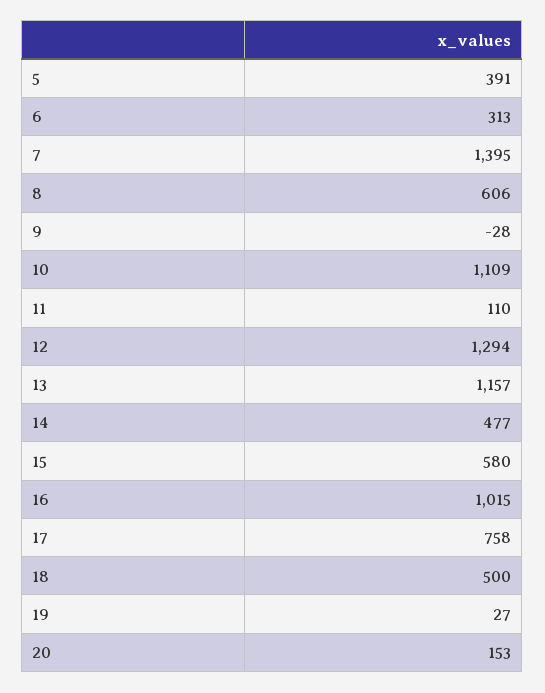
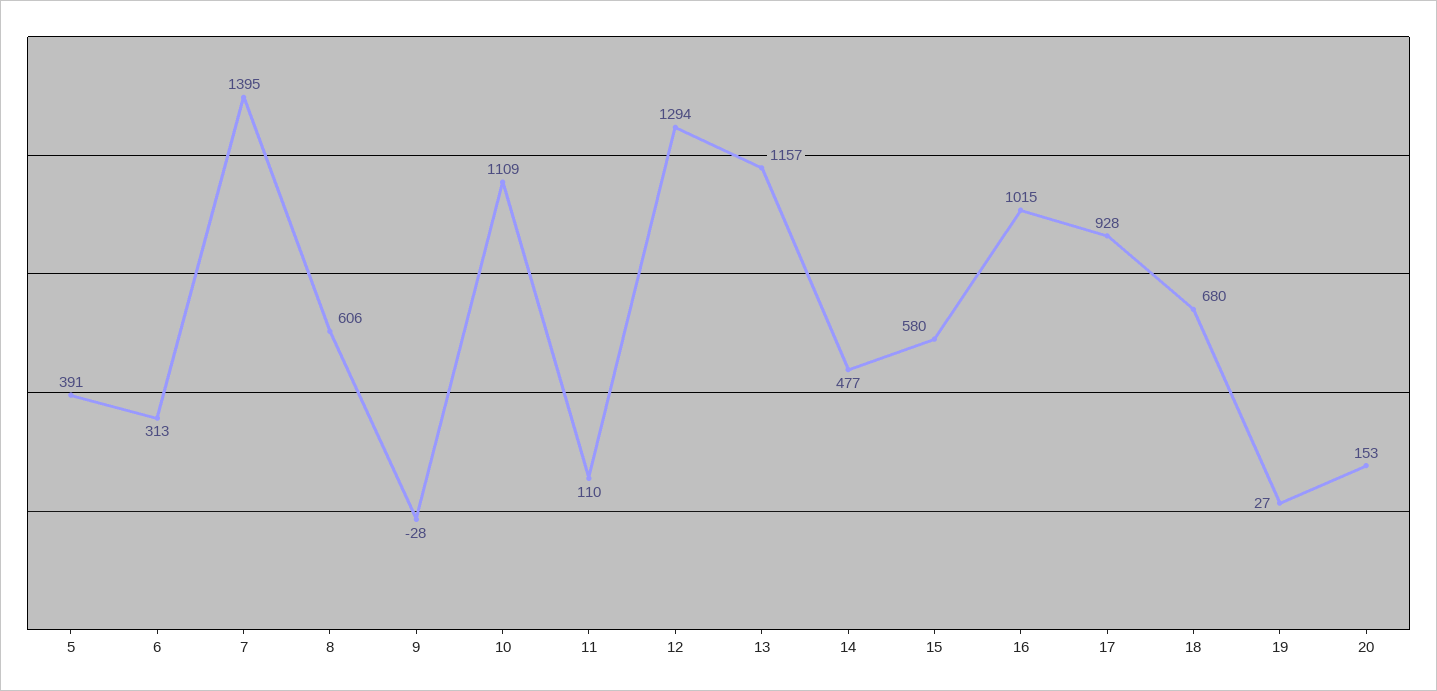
17: 758 -> 928
18: 500 -> 680

